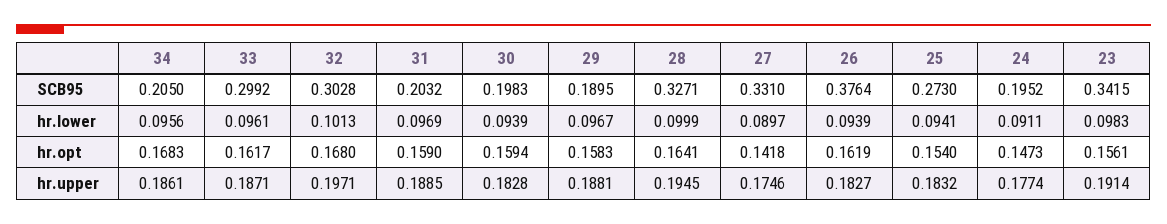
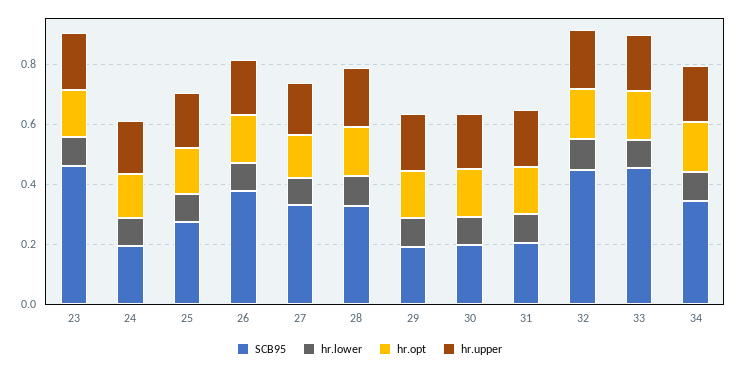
SCB95, 34: 0.205 -> 0.35
SCB95, 33: 0.2992 -> 0.45
SCB95, 32: 0.3028 -> 0.45
SCB95, 23: 0.3415 -> 0.45

